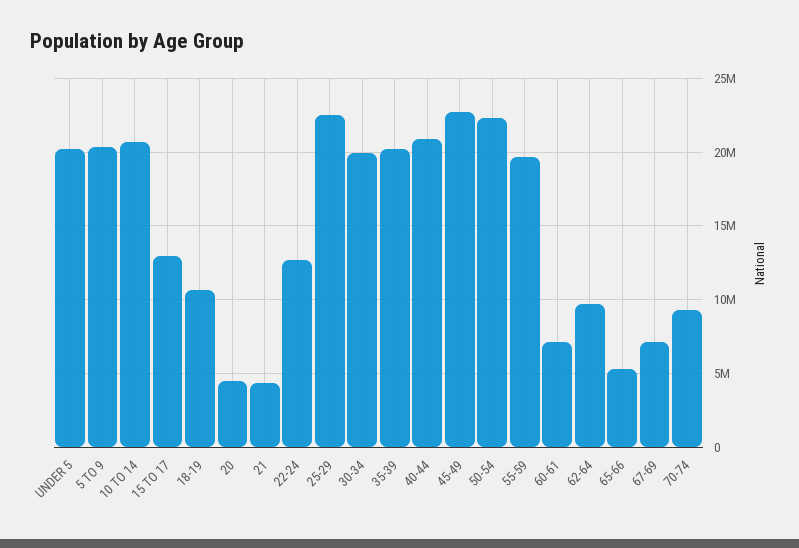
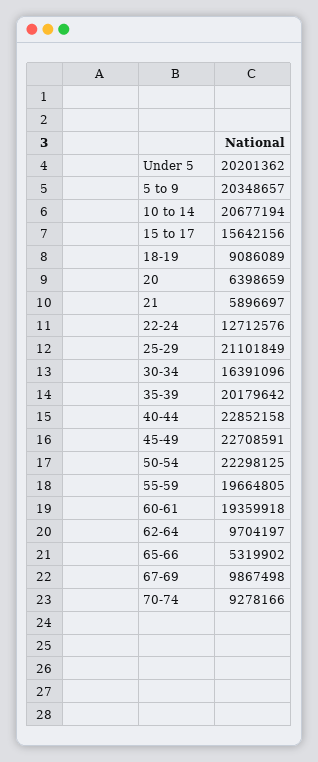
15 TO 17: 13000000 -> 15642156
18-19: 10500000 -> 9086089
20: 4500000 -> 6398659
21: 4500000 -> 5896697
25-29: 22500000 -> 21101849
30-34: 20000000 -> 16391096
40-44: 21000000 -> 22852158
60-61: 7000000 -> 19359918
67-69: 7000000 -> 9867498

